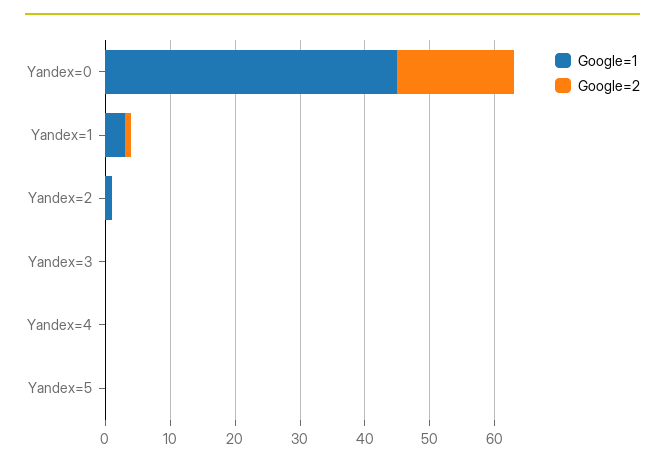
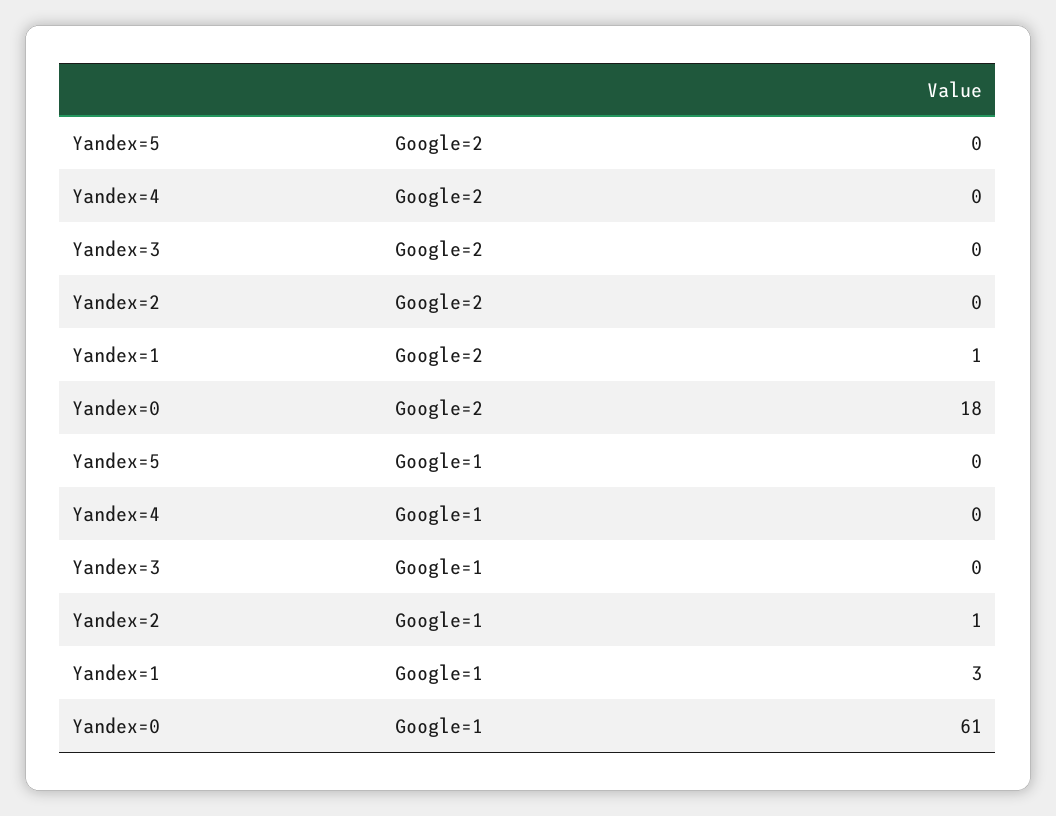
Google=1, Yandex=0: 45 -> 61

